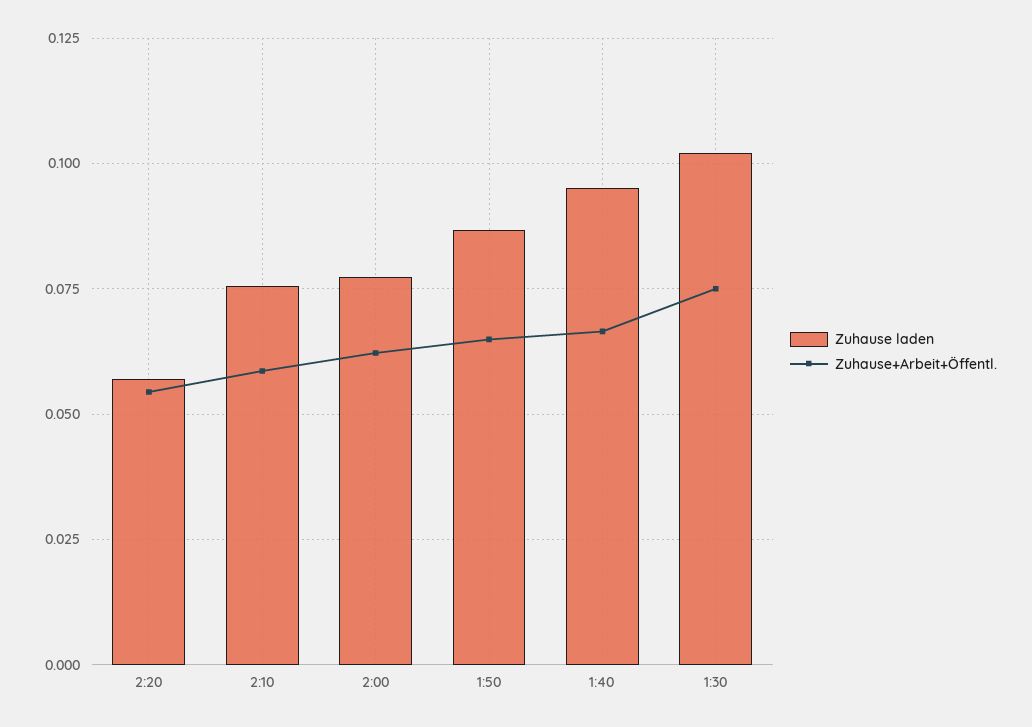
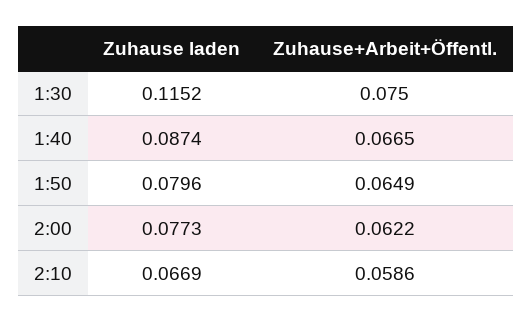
Zuhause laden, 2:20: 0.0575 -> none
Zuhause+Arbeit+Öffentl., 2:20: 0.055 -> none
Zuhause laden, 2:10: 0.075 -> 0.0669
Zuhause laden, 1:50: 0.0875 -> 0.0796
Zuhause laden, 1:40: 0.095 -> 0.0874
Zuhause laden, 1:30: 0.1025 -> 0.1152

